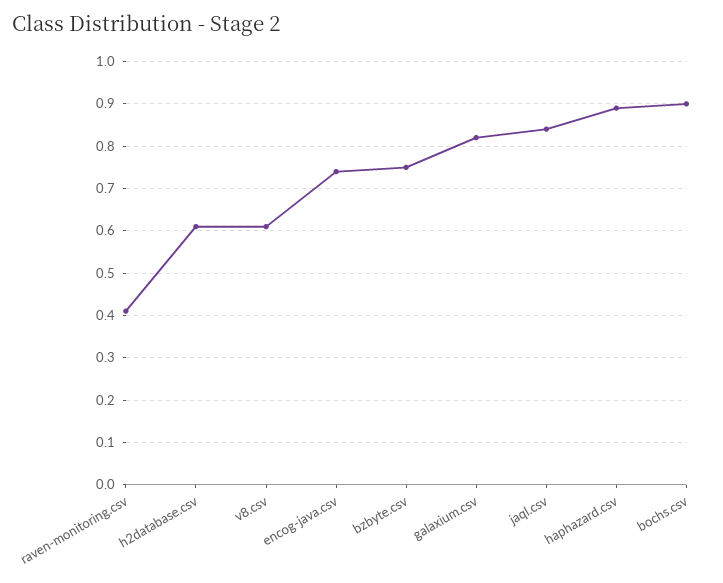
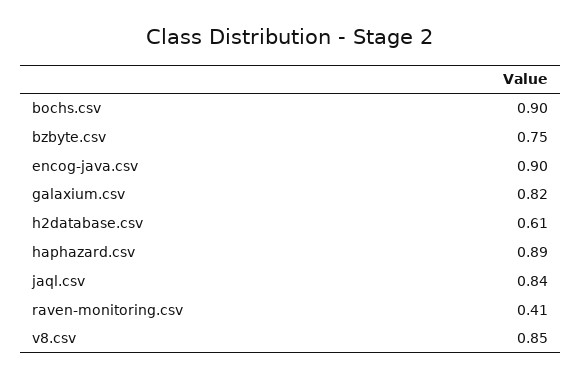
v8.csv: 0.6 -> 0.85
encog-java.csv: 0.75 -> 0.9

